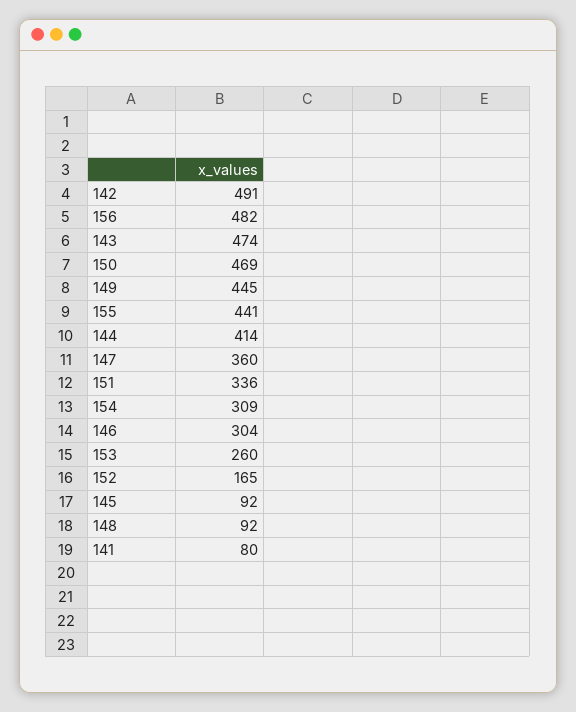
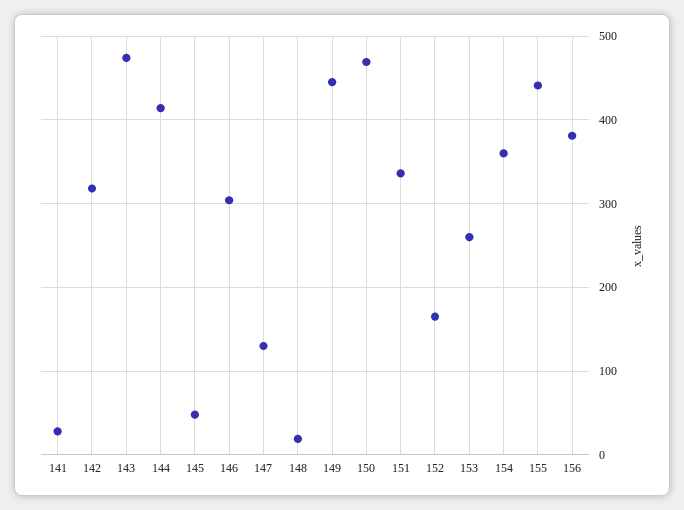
142: 491 -> 320
156: 482 -> 380
147: 360 -> 130
154: 309 -> 360
145: 92 -> 50
148: 92 -> 20
141: 80 -> 30

